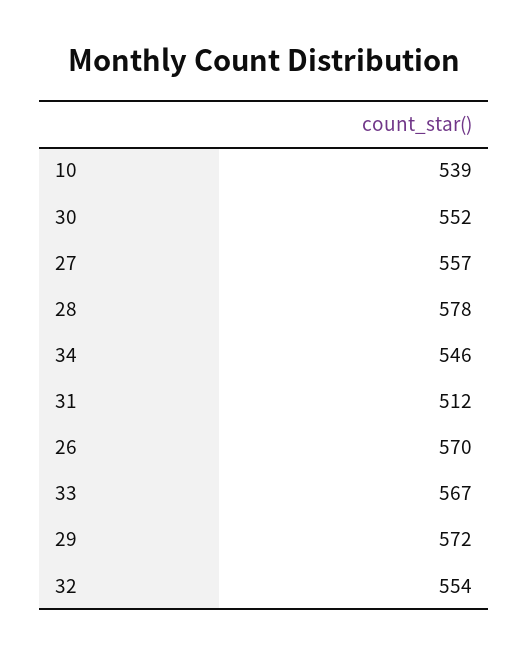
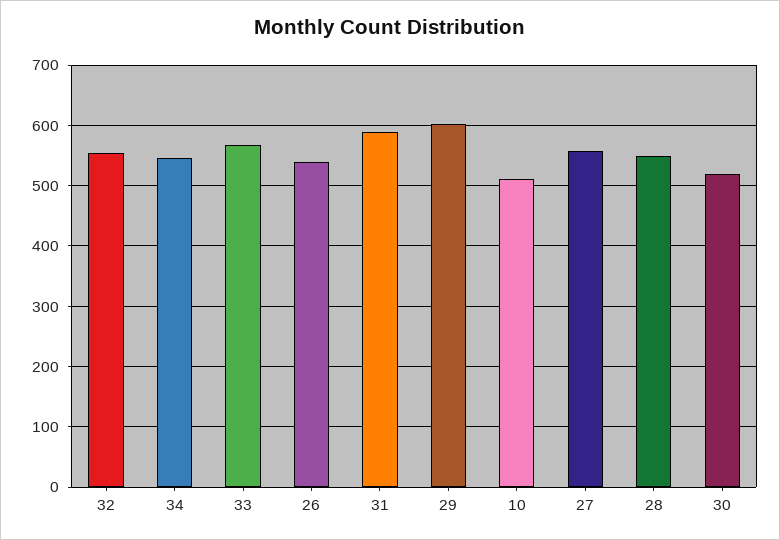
10: 539 -> 510
30: 552 -> 520
28: 578 -> 550
31: 512 -> 590
26: 570 -> 540
29: 572 -> 600

